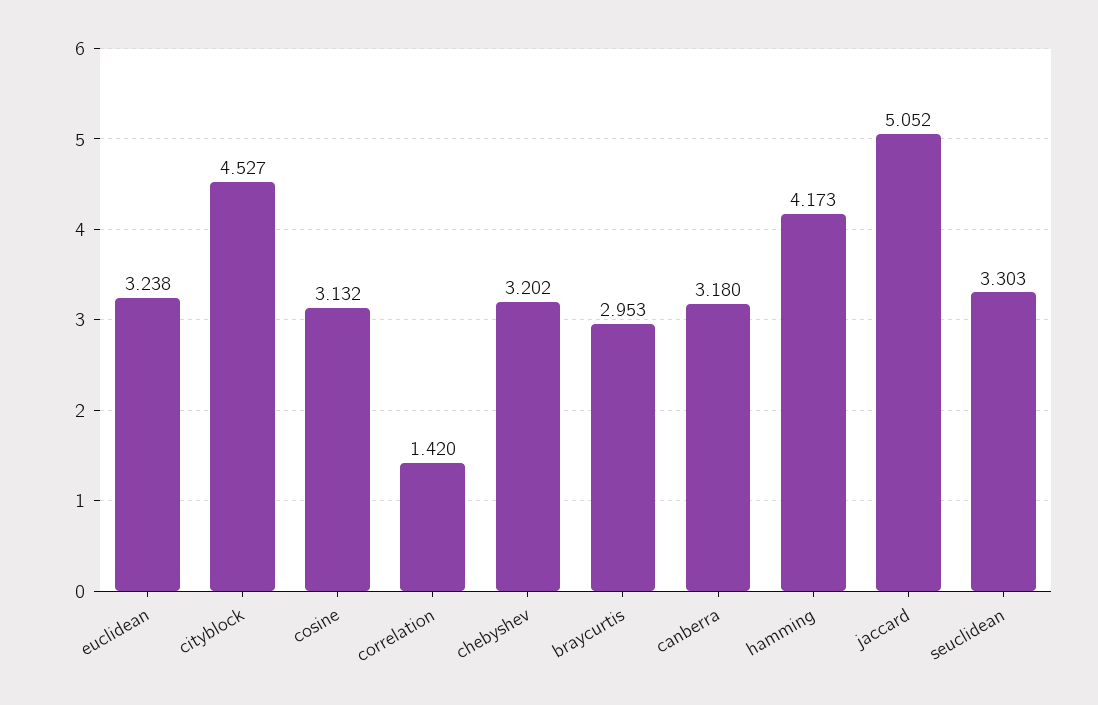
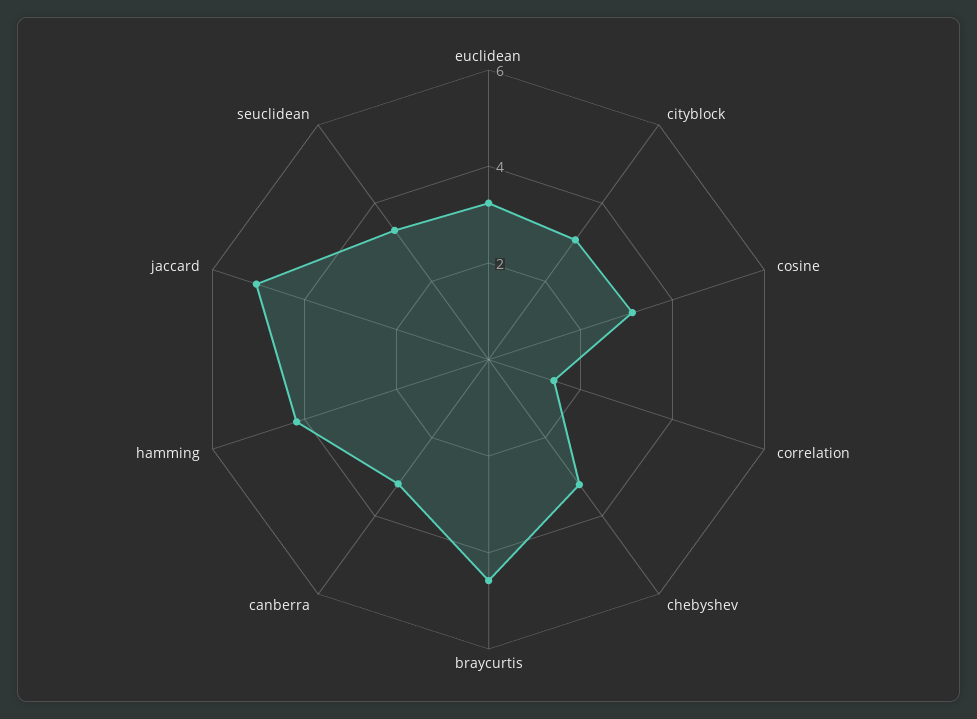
cityblock: 4.527 -> 3
braycurtis: 2.953 -> 4.5

